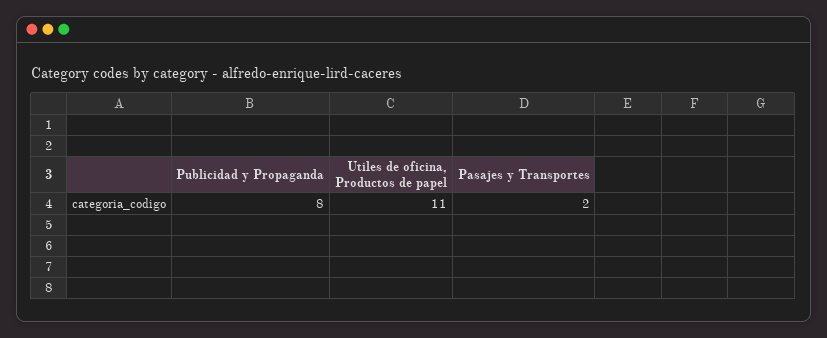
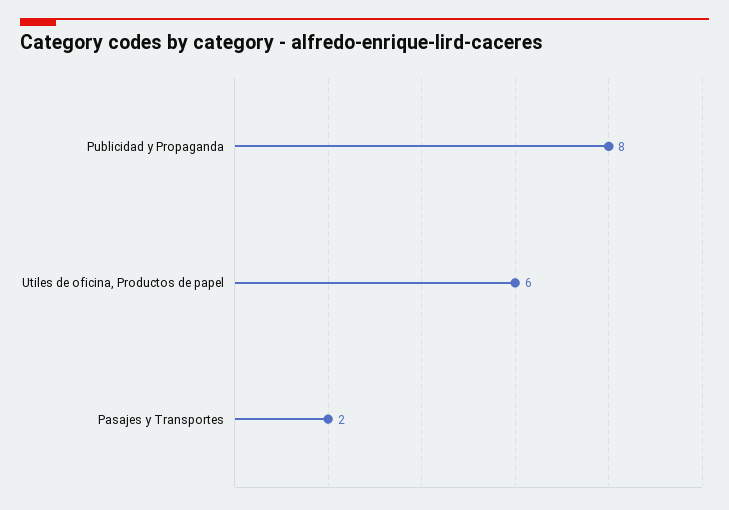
Utiles de oficina, Productos de papel: 11 -> 6

